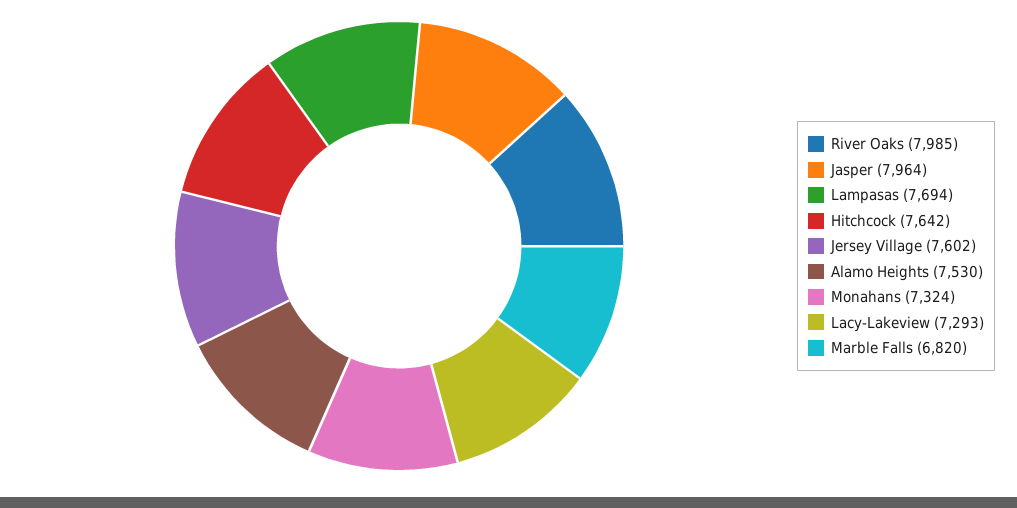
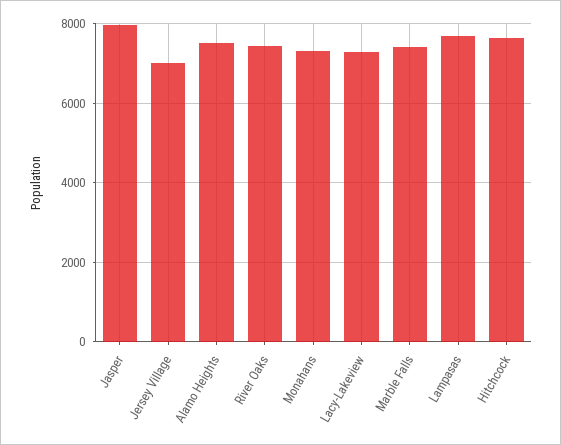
River Oaks: 7985 -> 7400
Jersey Village: 7602 -> 7000
Marble Falls: 6820 -> 7400

